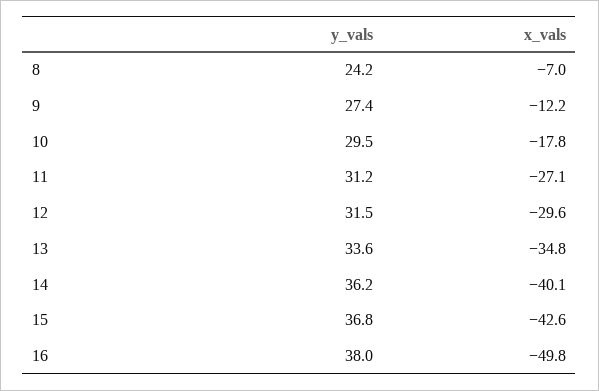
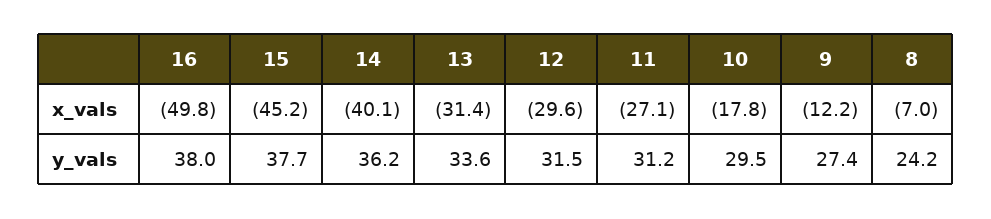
x_vals, 13: -34.8 -> -31.4
y_vals, 15: 36.8 -> 37.7
x_vals, 15: -42.6 -> -45.2

